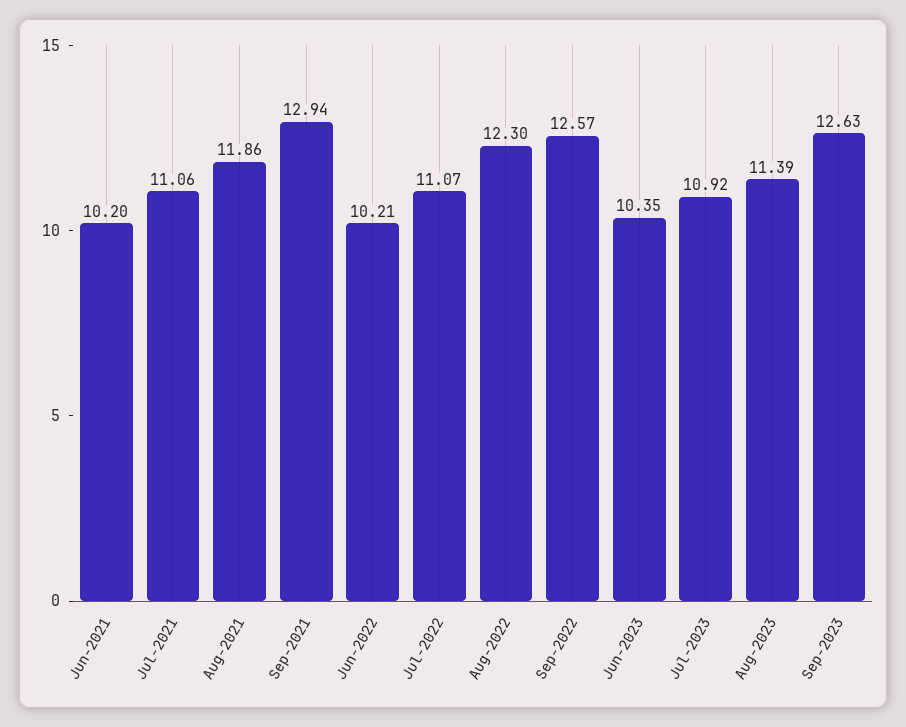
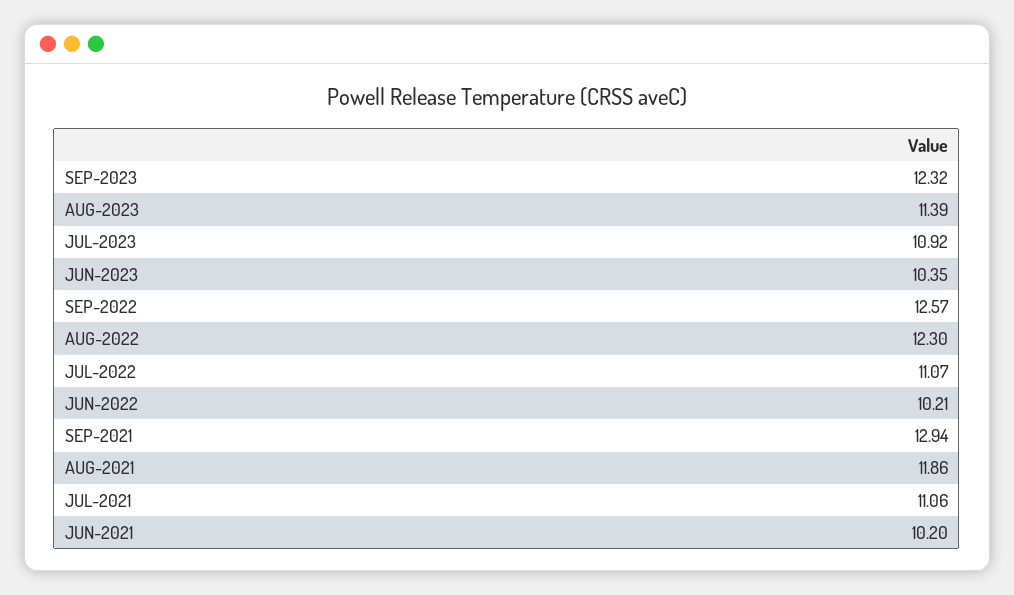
Sep-2023: 12.63 -> 12.32

